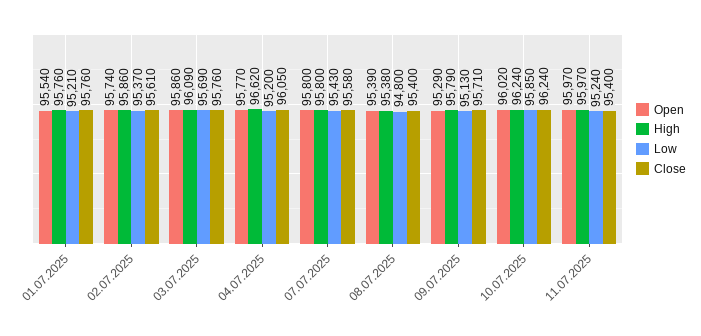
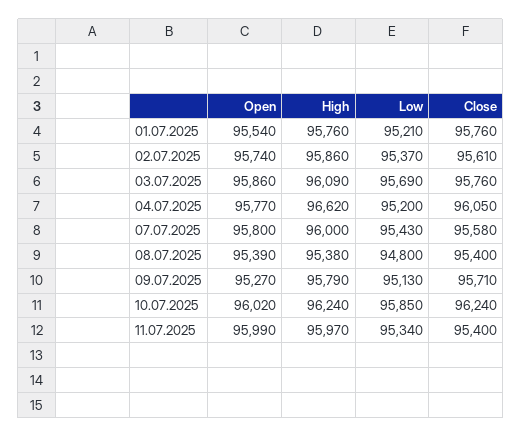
High, 07.07.2025: 95800 -> 96000
Open, 09.07.2025: 95290 -> 95270
Open, 11.07.2025: 95970 -> 95990
Low, 11.07.2025: 95240 -> 95340

